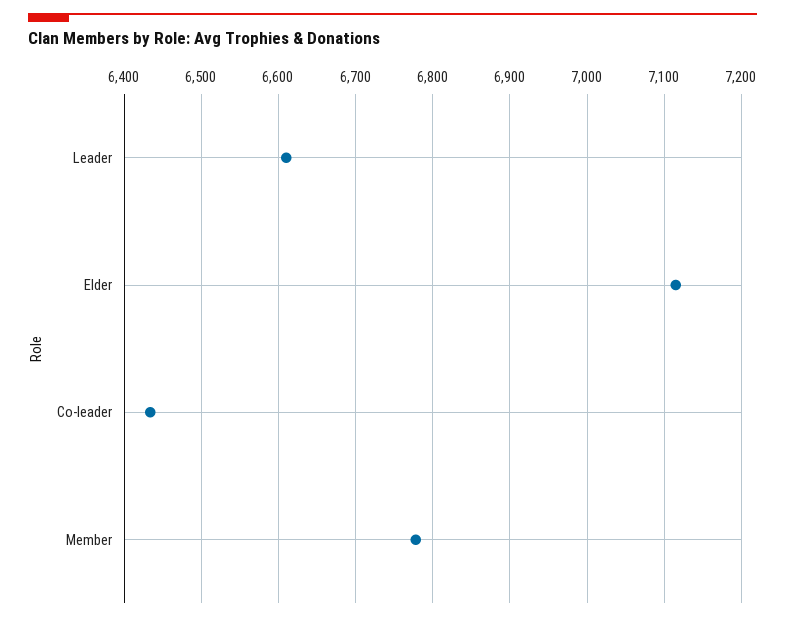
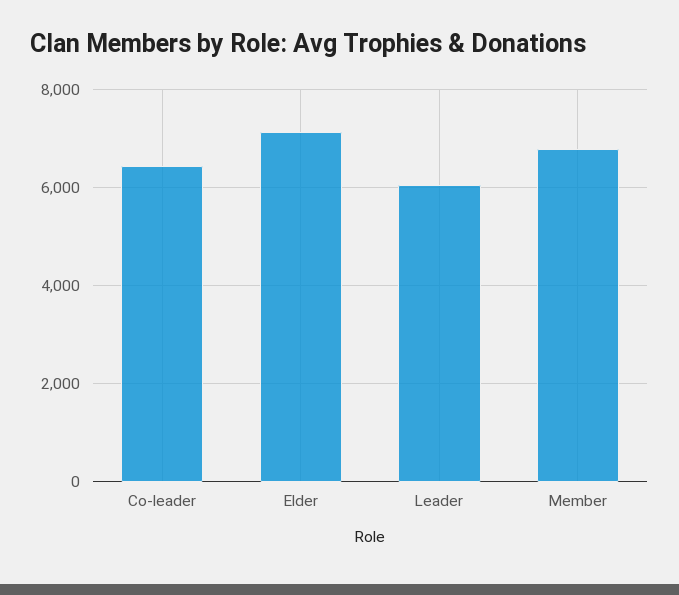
Leader: 6610 -> 6000

